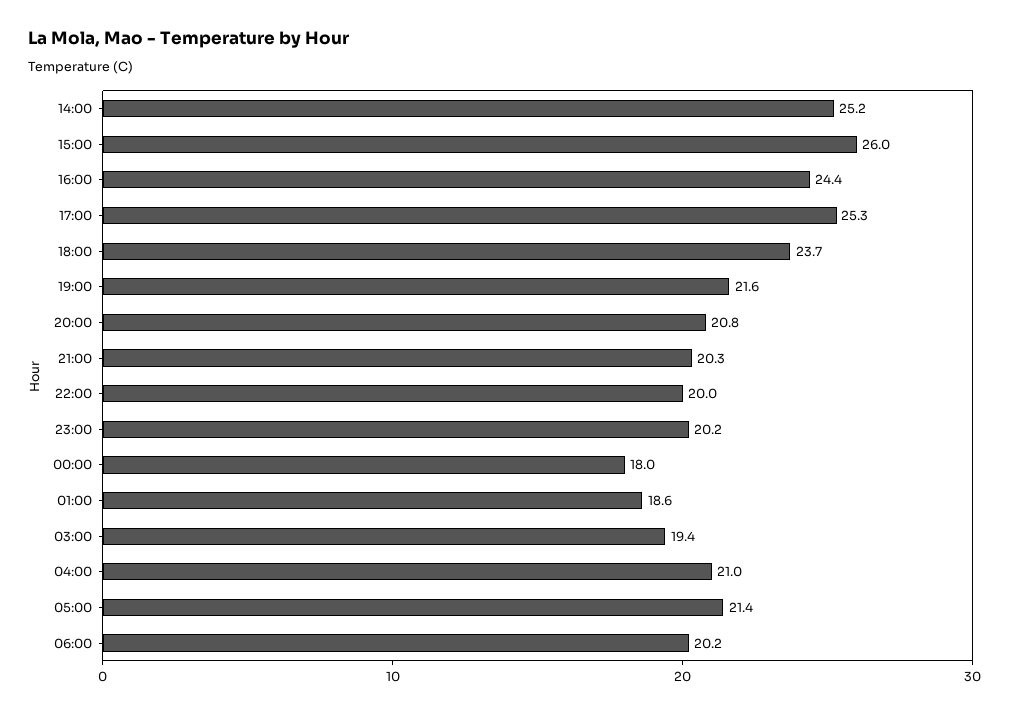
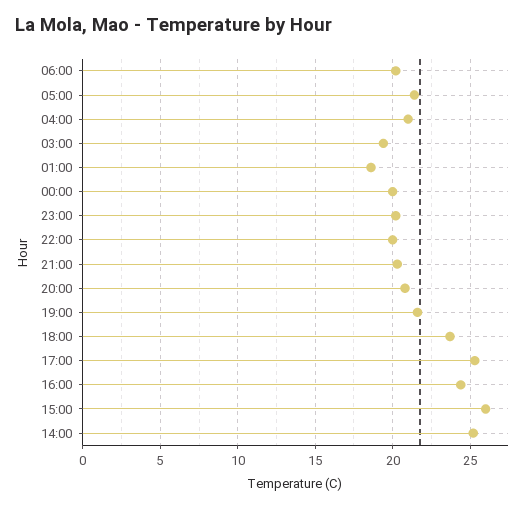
00:00: 18 -> 20

